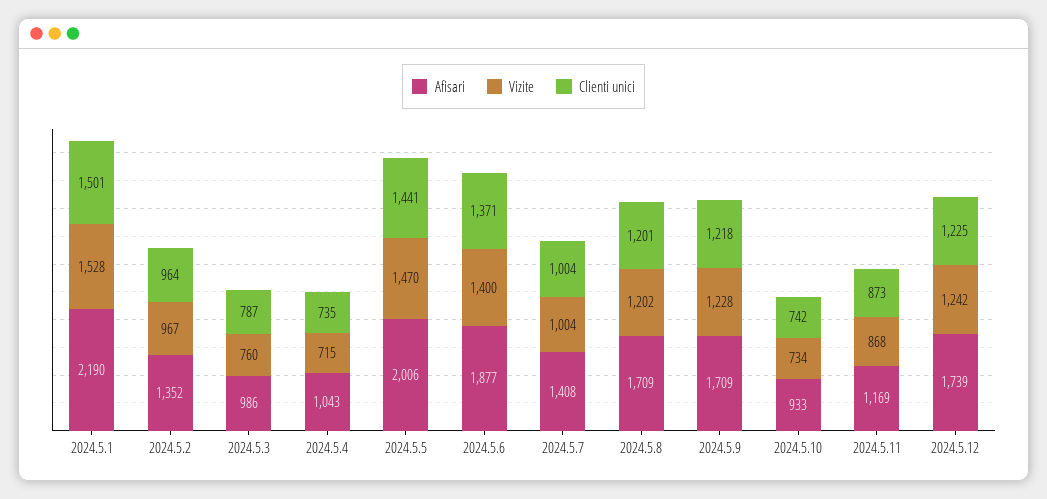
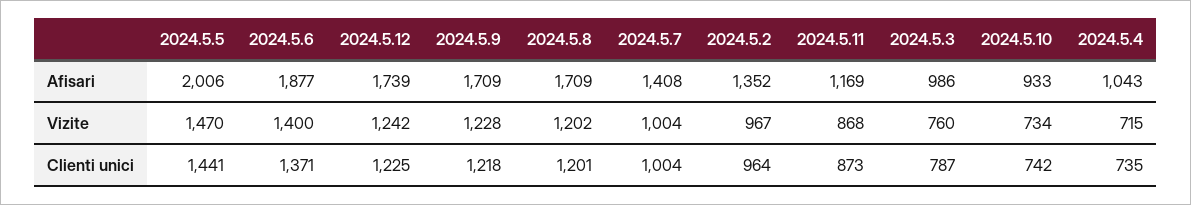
Afisari, 2024.5.1: 2190 -> none
Vizite, 2024.5.1: 1528 -> none
Clienti unici, 2024.5.1: 1501 -> none

